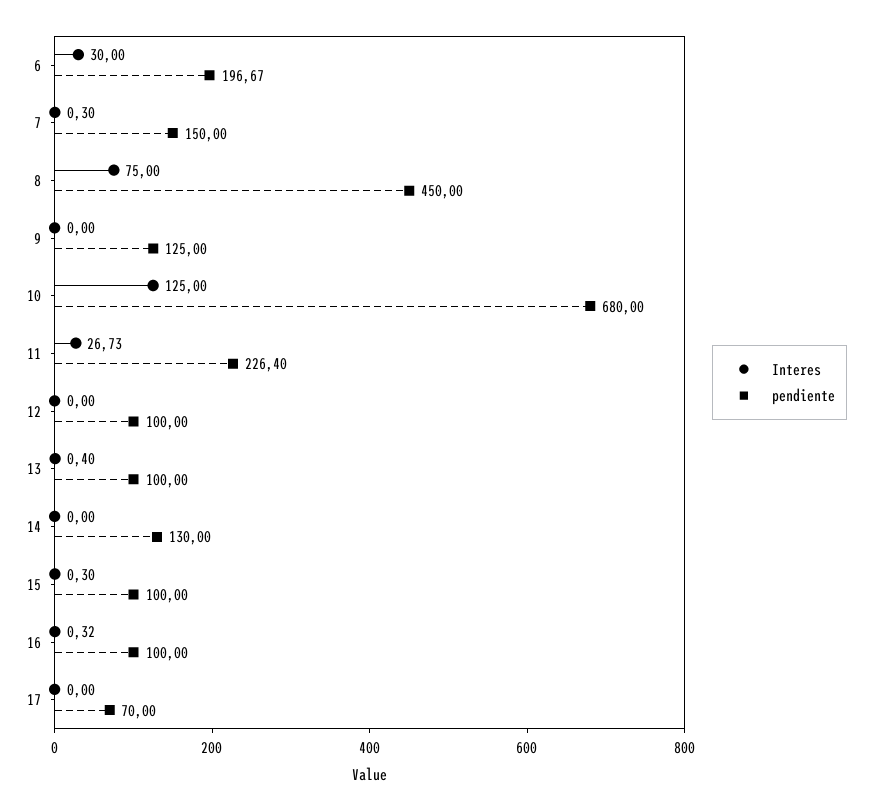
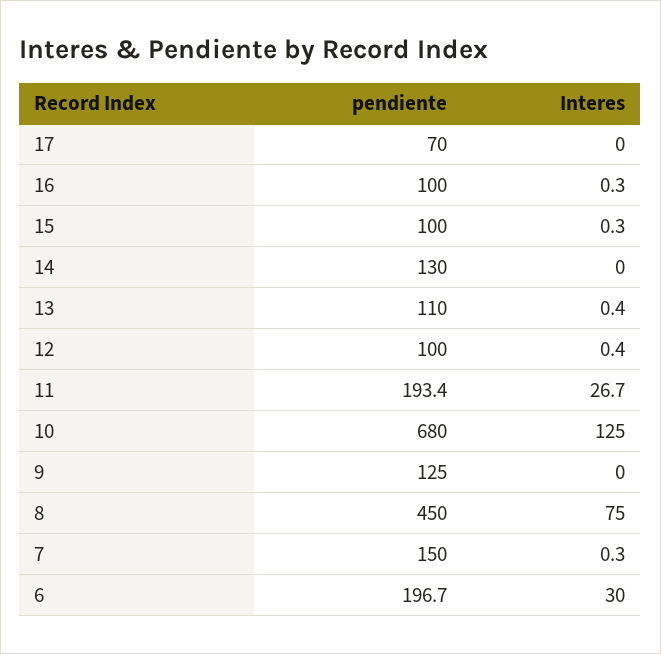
pendiente, 11: 226.4 -> 193.4
Interes, 12: 0 -> 0.4
pendiente, 13: 100 -> 110

